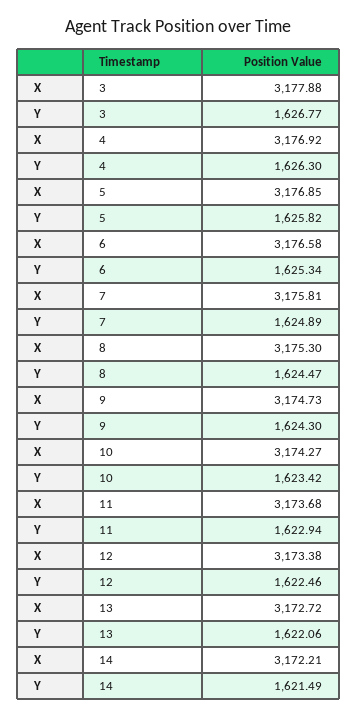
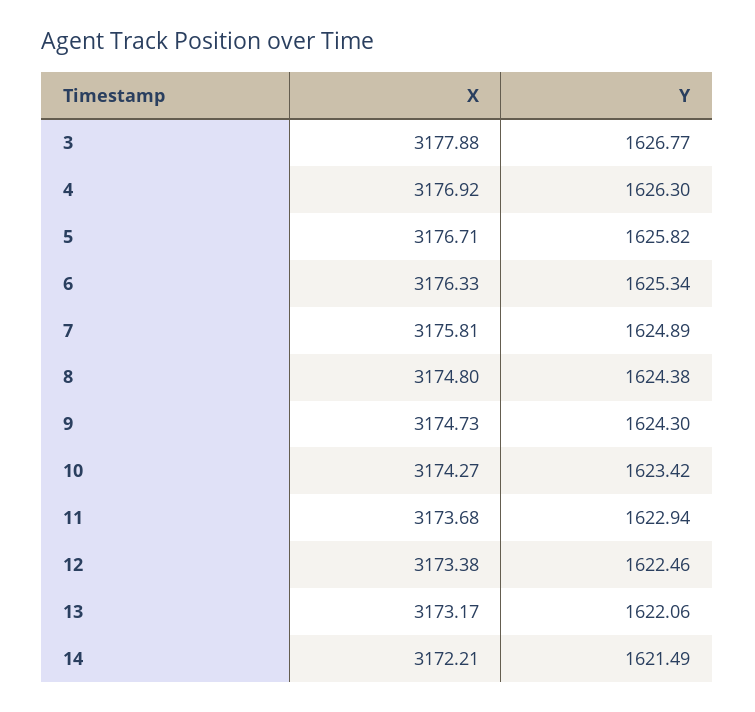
X, 5: 3176.85 -> 3176.71
X, 6: 3176.58 -> 3176.33
X, 8: 3175.3 -> 3174.8
Y, 8: 1624.47 -> 1624.38
X, 13: 3172.72 -> 3173.17

